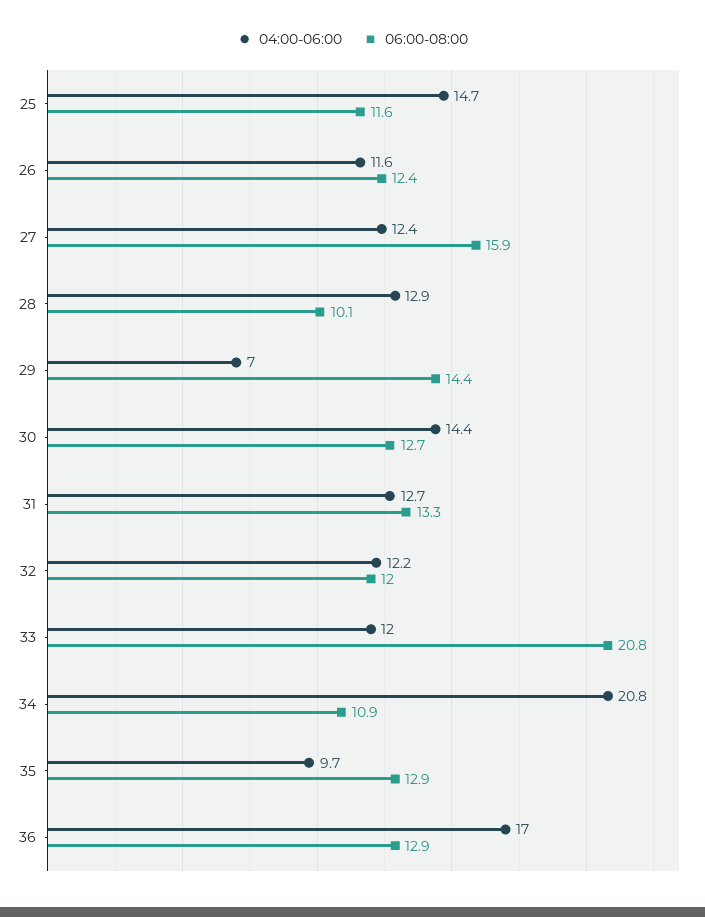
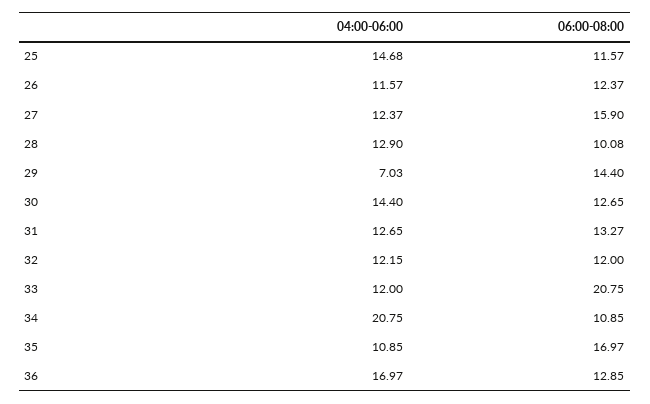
04:00-06:00, 35: 9.7 -> 10.85
06:00-08:00, 35: 12.9 -> 16.97

